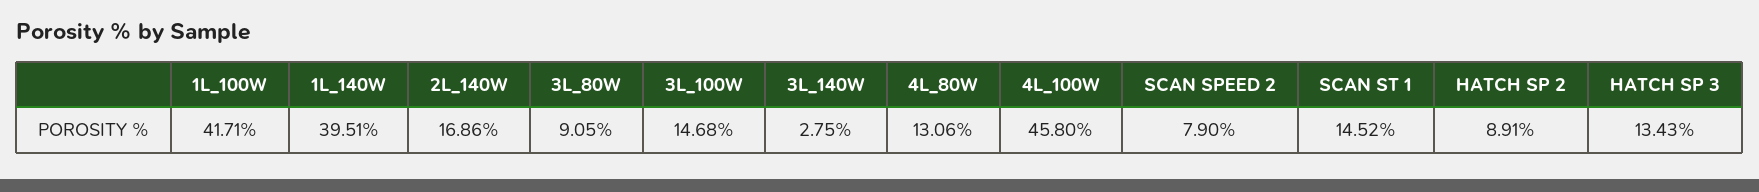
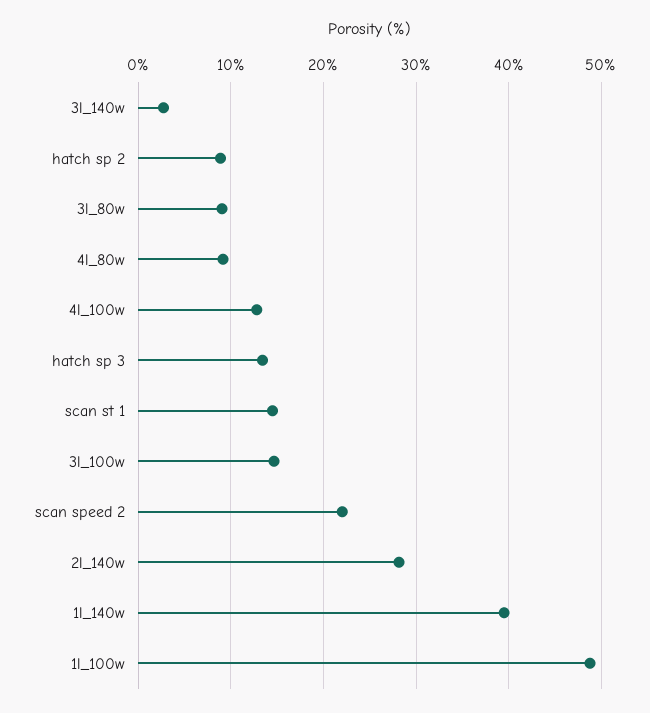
1L_100W: 41.71 -> 49
2L_140W: 16.86 -> 28
4L_80W: 13.06 -> 9
4L_100W: 45.8 -> 13
SCAN SPEED 2: 7.9 -> 22

